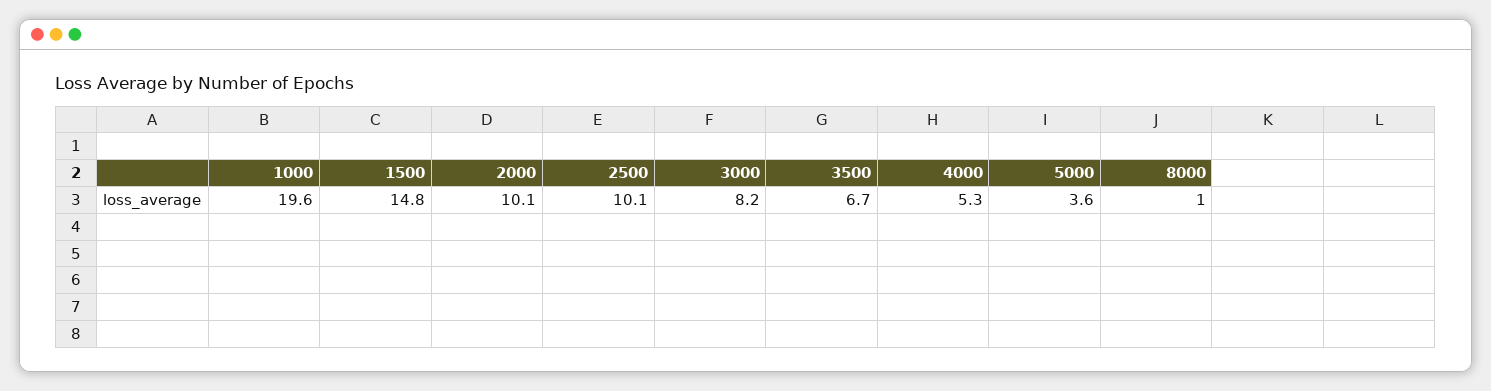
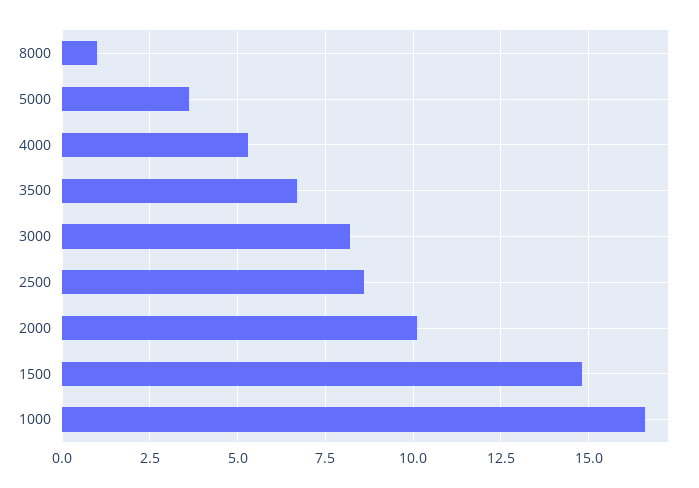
1000: 19.6 -> 16.5
2500: 10.1 -> 8.5

